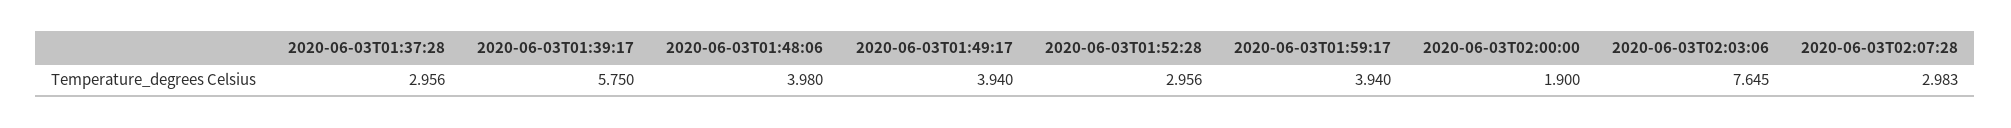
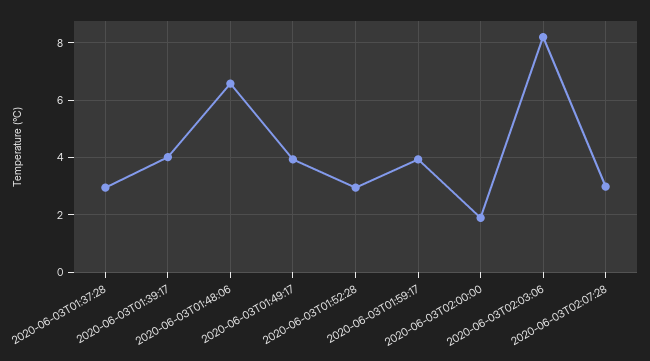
2020-06-03T01:39:17: 5.75 -> 4
2020-06-03T01:48:06: 3.98 -> 6.5
2020-06-03T02:03:06: 7.645 -> 8.25

